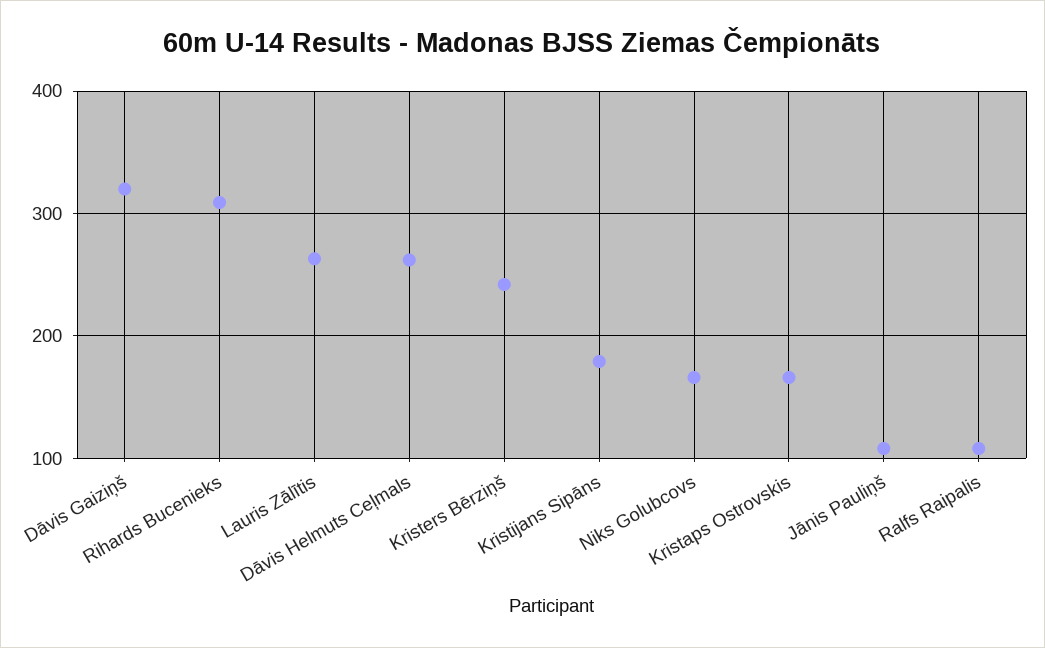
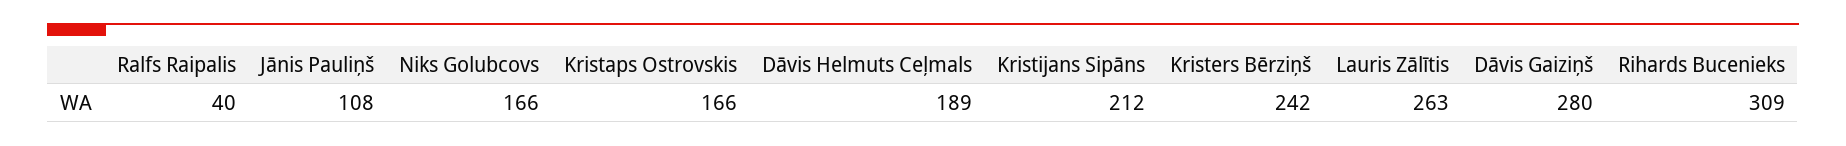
Dāvis Gaiziņš: 320 -> 280
Dāvis Helmuts Ceļmals: 260 -> 189
Kristijans Sipāns: 180 -> 212
Ralfs Raipalis: 110 -> 40

